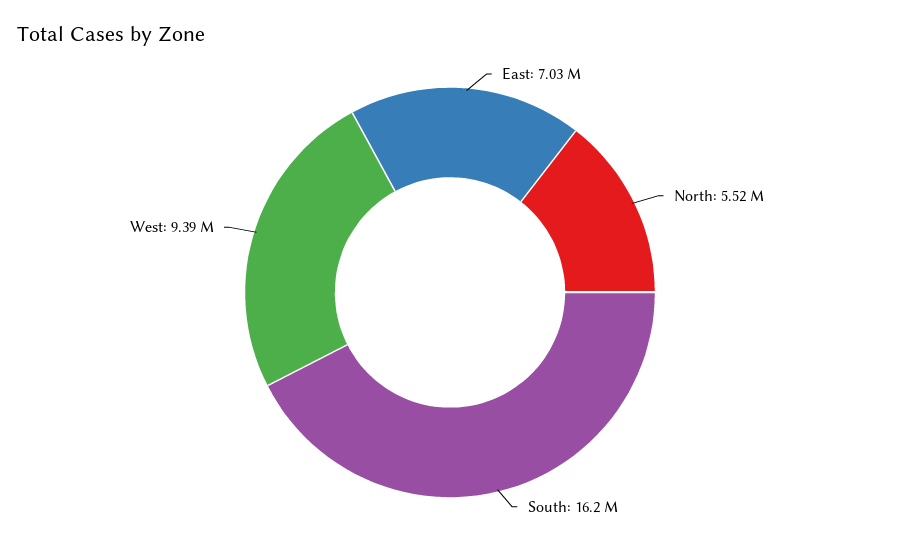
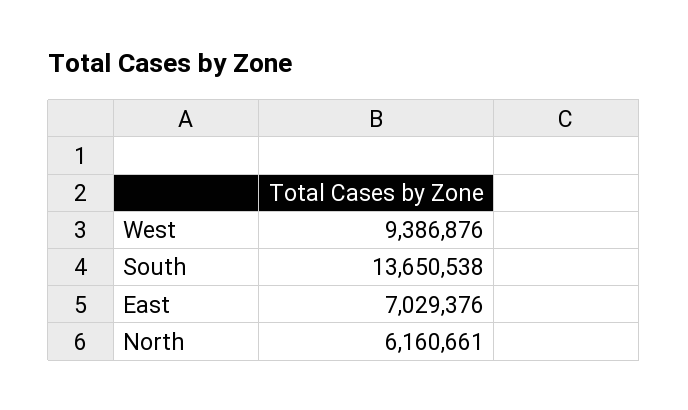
North: 5520000 -> 6160661
South: 16200000 -> 13650538

